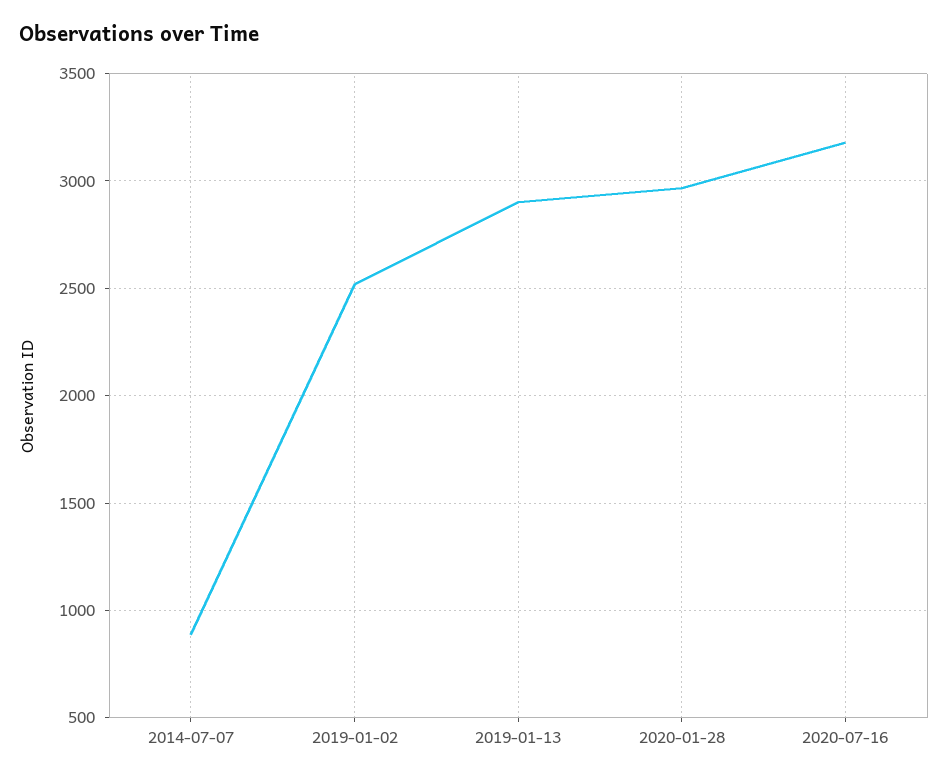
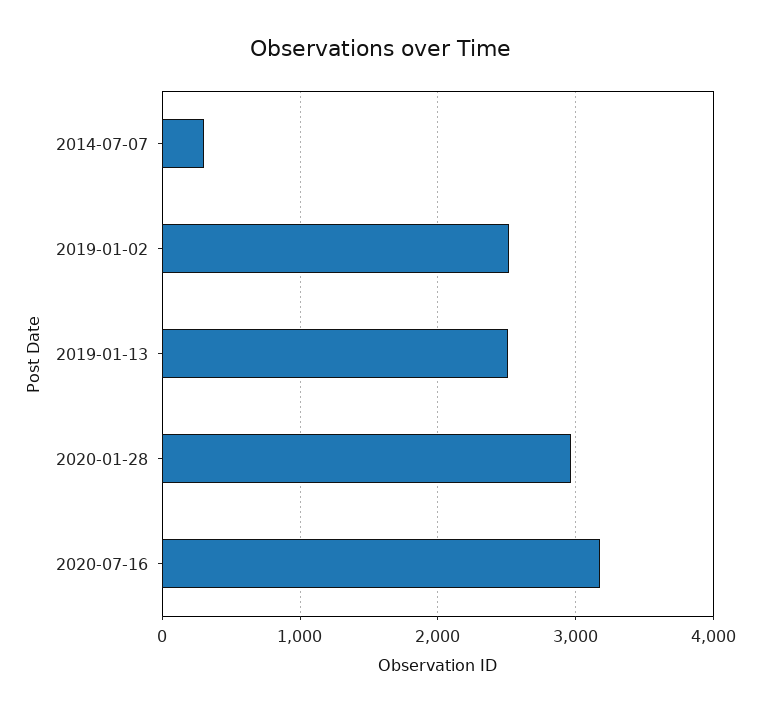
2014-07-07: 900 -> 300
2019-01-13: 2900 -> 2500

